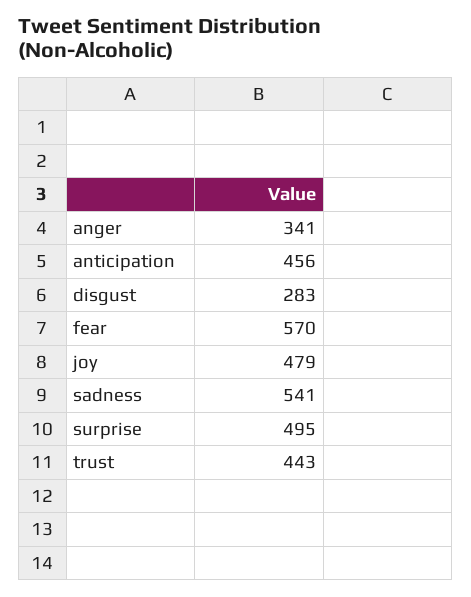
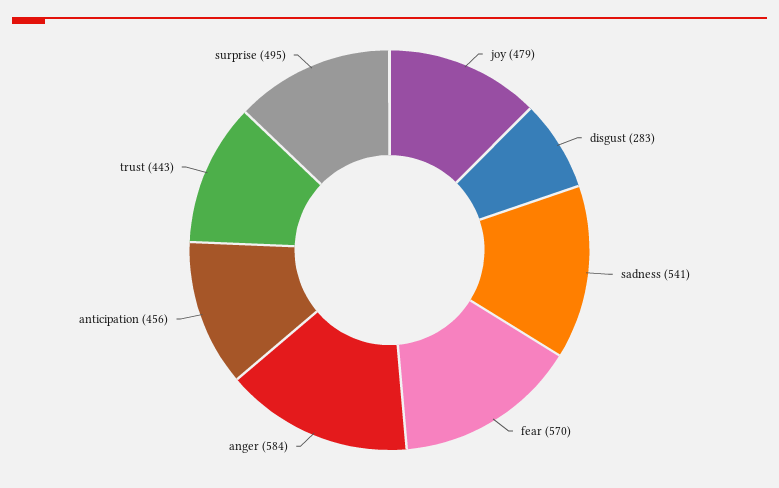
anger: 341 -> 584

